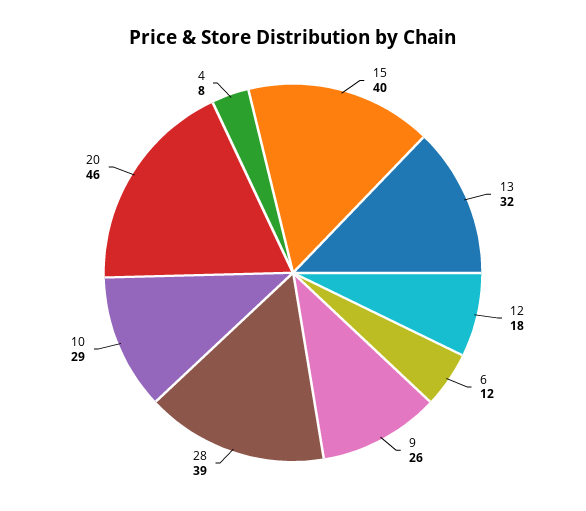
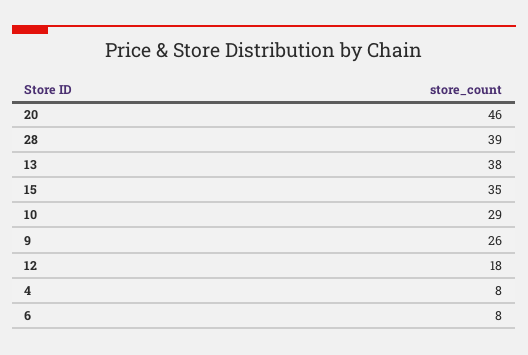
15: 40 -> 35
13: 32 -> 38
6: 12 -> 8

